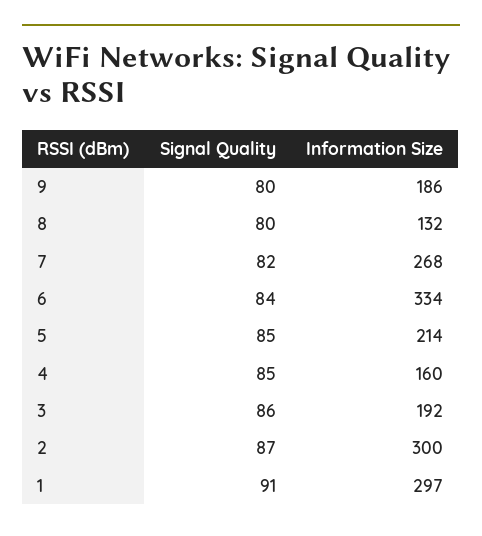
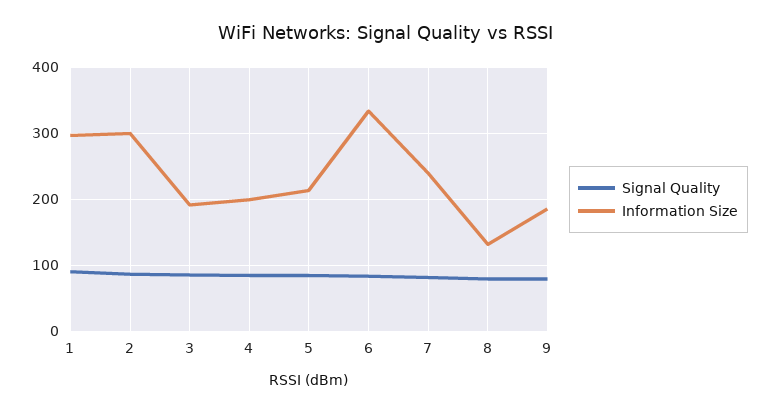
Information Size, 7: 268 -> 240
Information Size, 4: 160 -> 200

